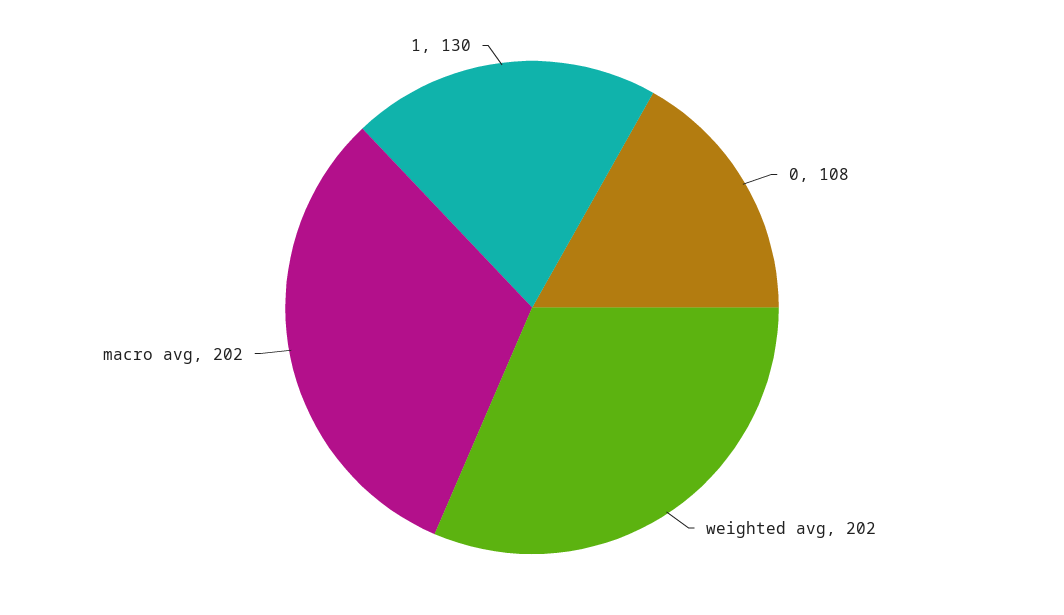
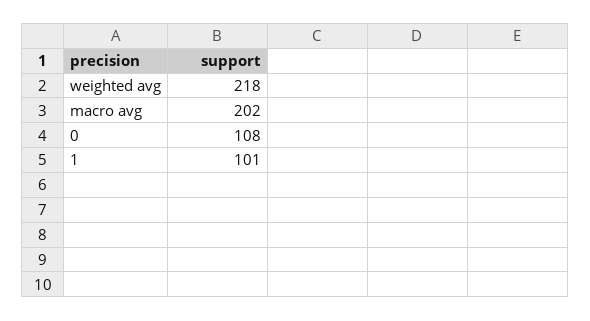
weighted avg: 202 -> 218
1: 130 -> 101

